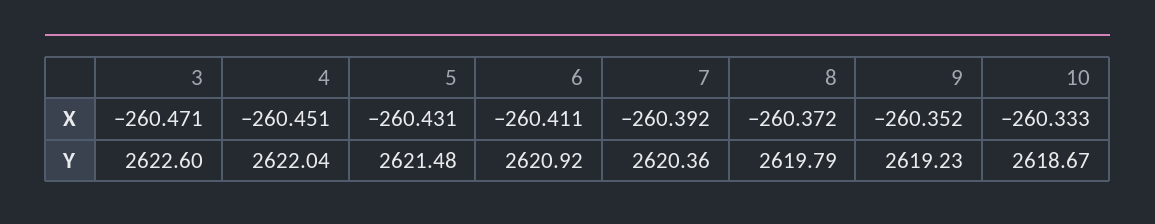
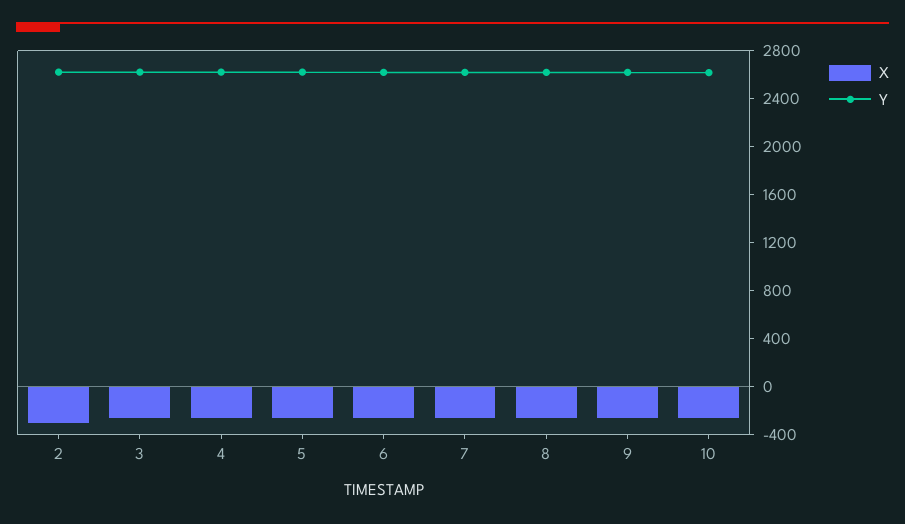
X, 2: none -> -300
Y, 2: none -> 2600

